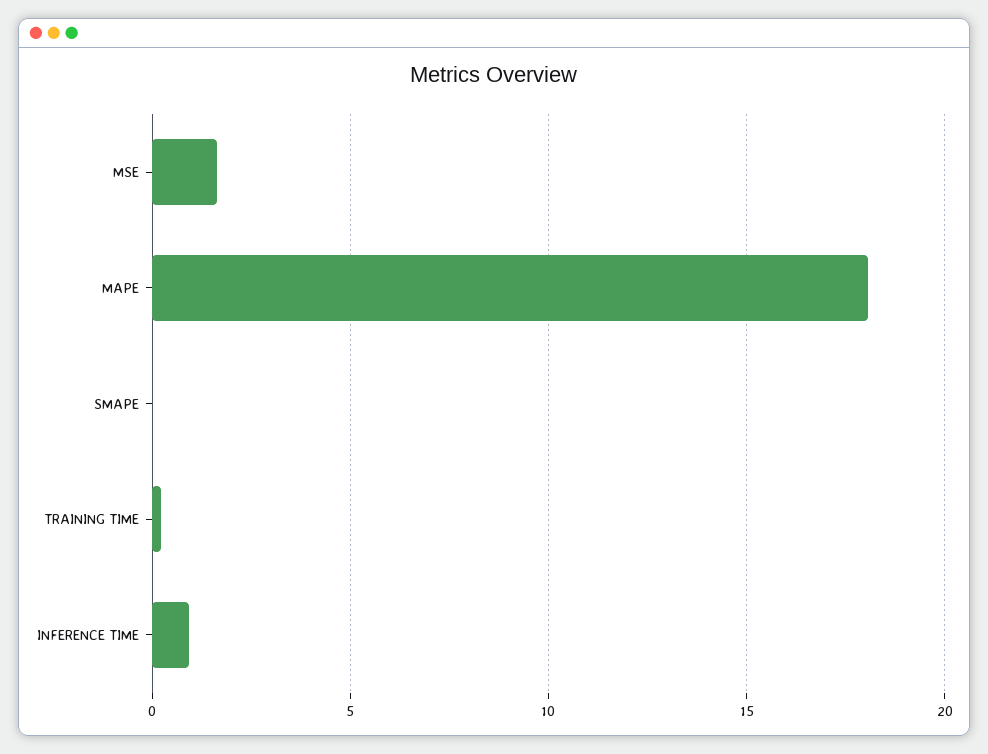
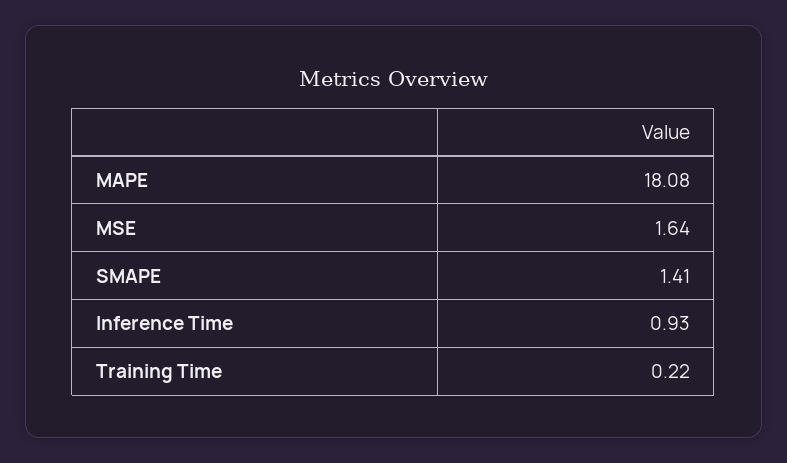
SMAPE: 0 -> 1.41

